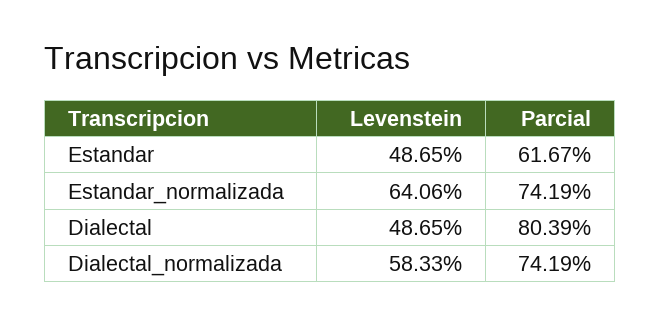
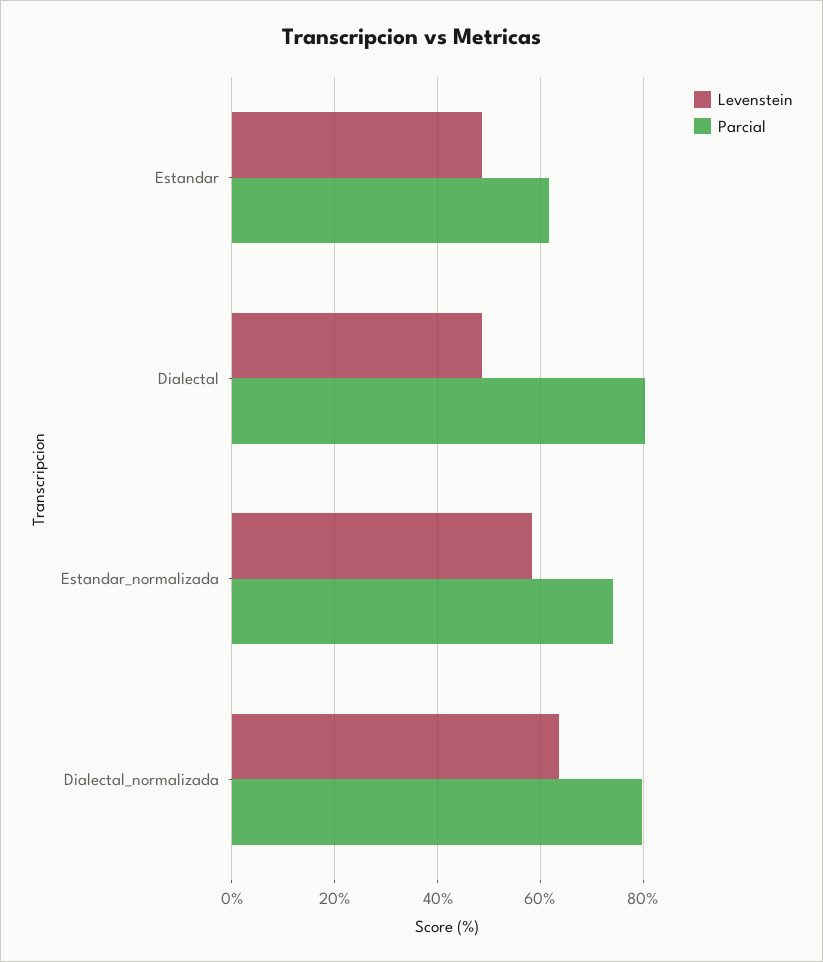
Levenstein, Estandar_normalizada: 64.06 -> 58
Levenstein, Dialectal_normalizada: 58.33 -> 64
Parcial, Dialectal_normalizada: 74.19 -> 80

